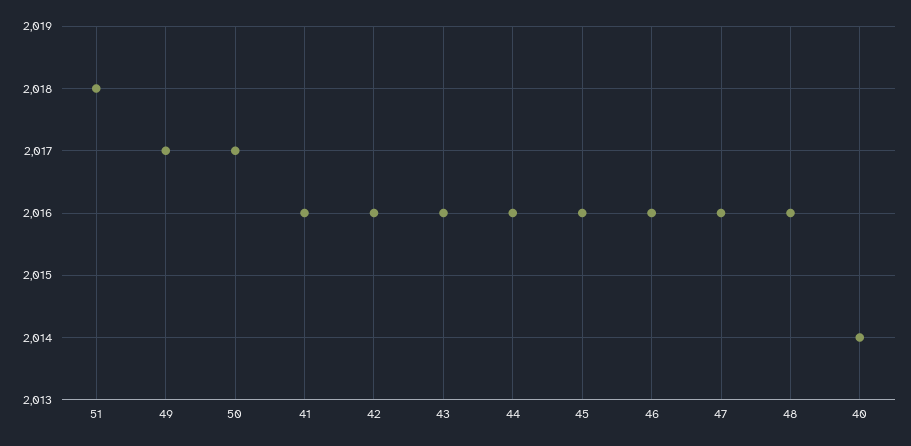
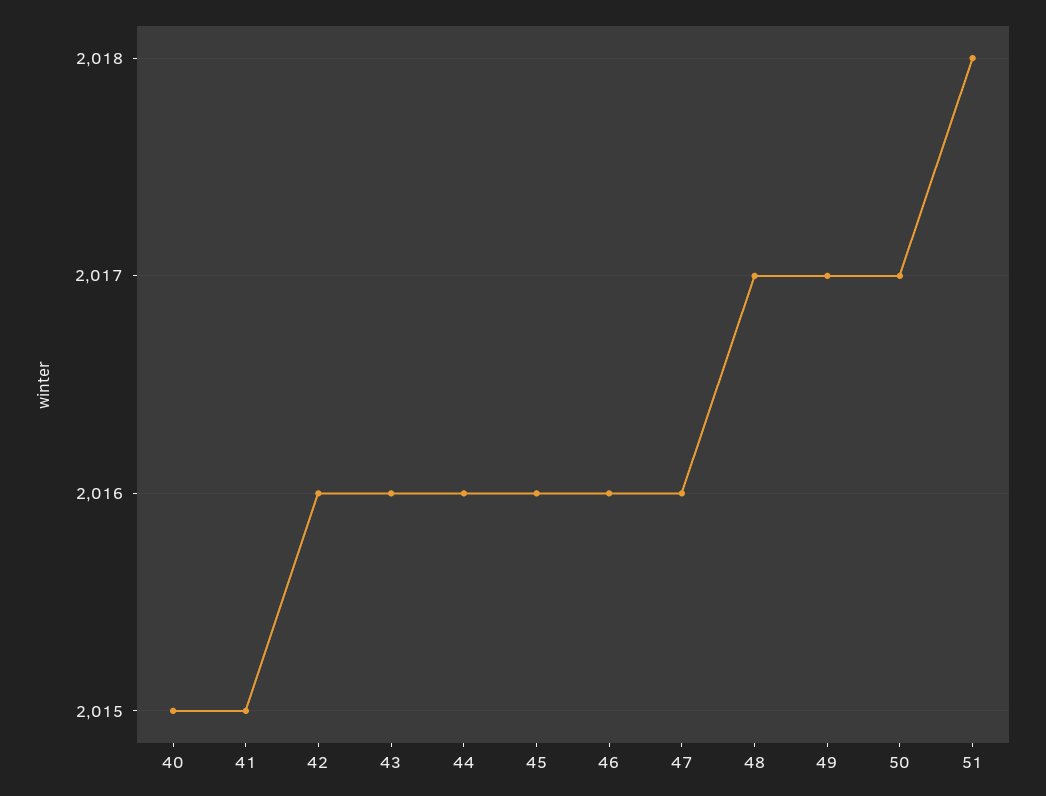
41: 2016 -> 2015
48: 2016 -> 2017
40: 2014 -> 2015

